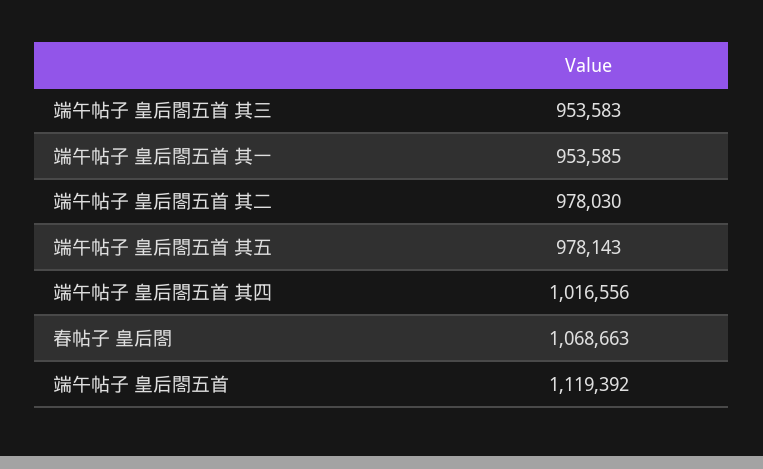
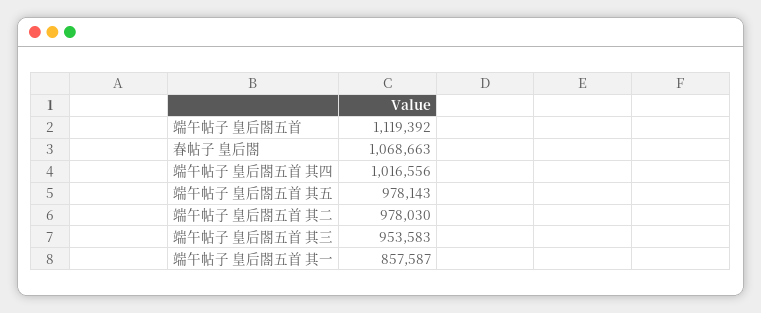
端午帖子 皇后閤五首 其一: 953585 -> 857587

